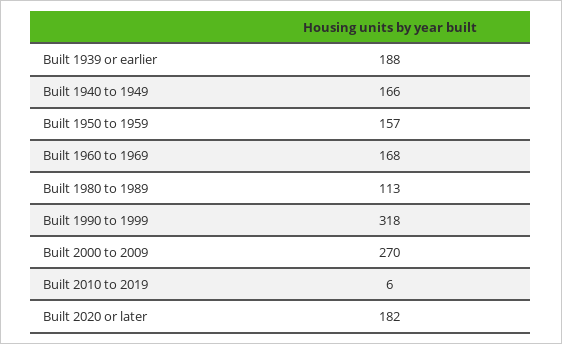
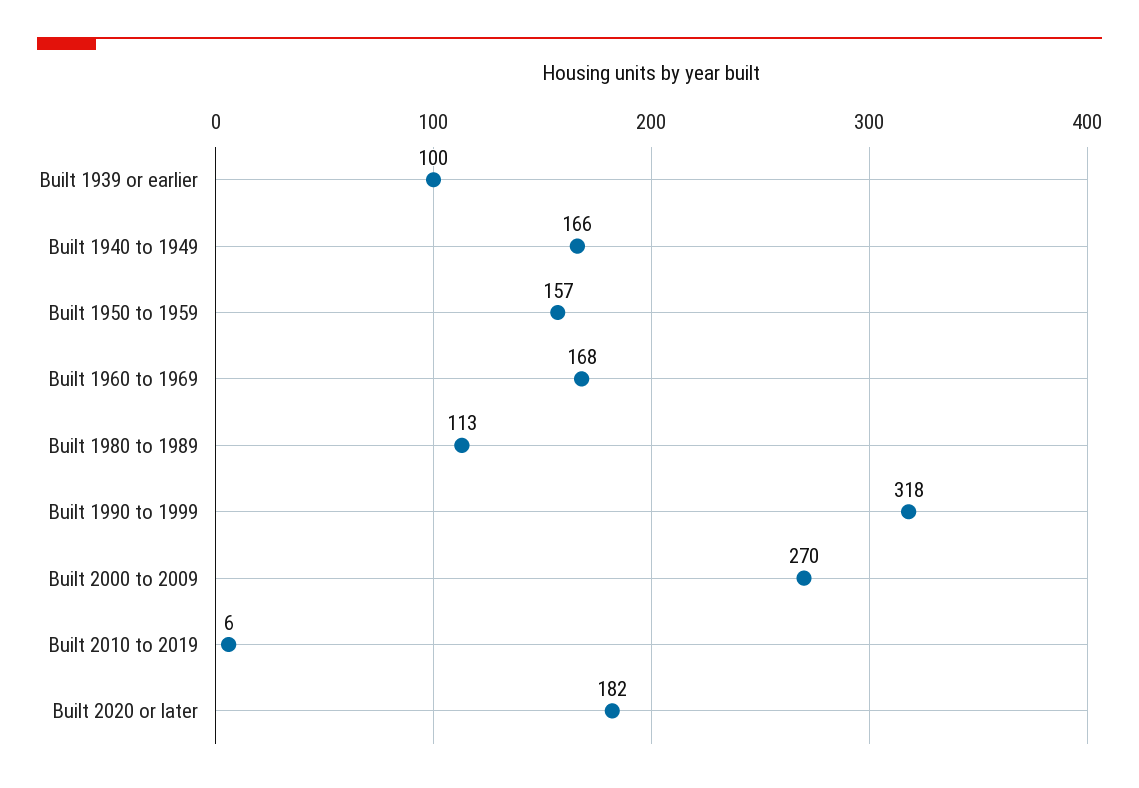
Built 1939 or earlier: 188 -> 100

